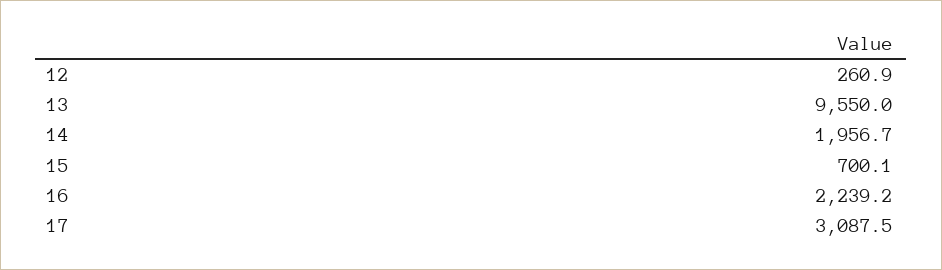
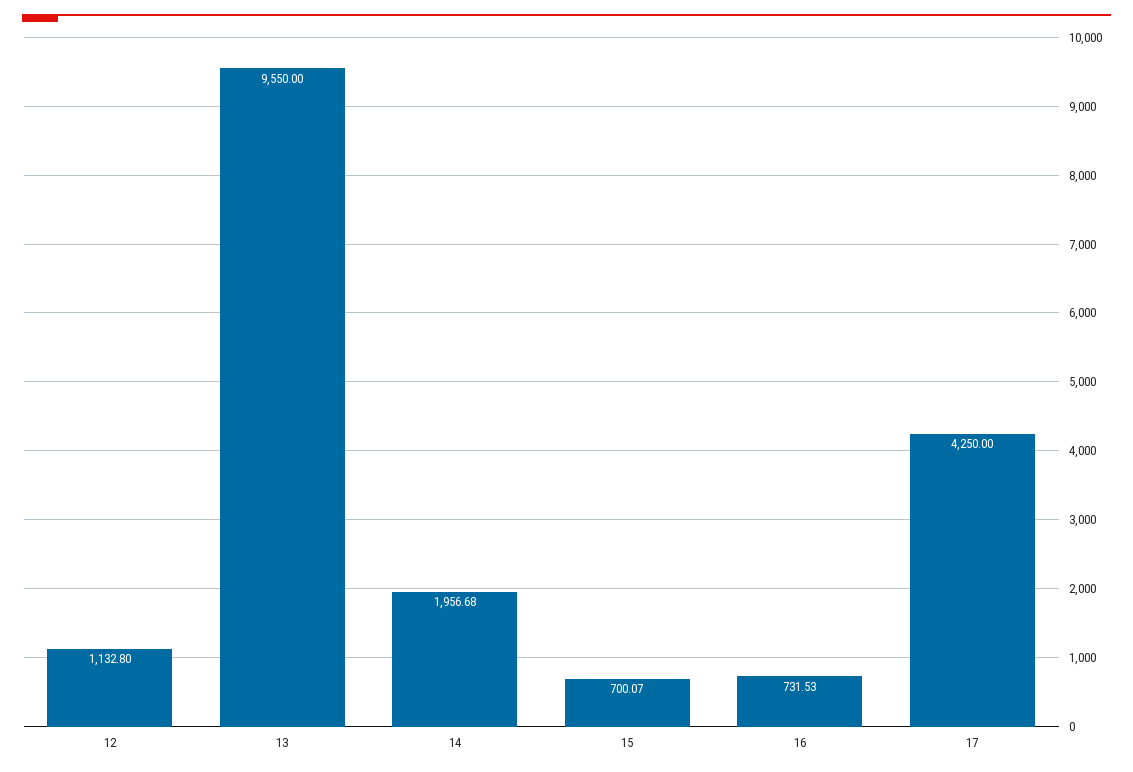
12: 260.9 -> 1132.8
16: 2239.2 -> 731.53
17: 3087.5 -> 4250

